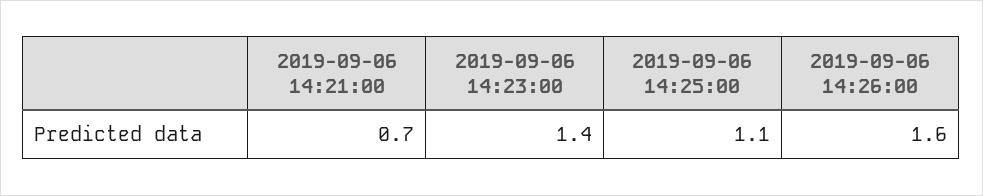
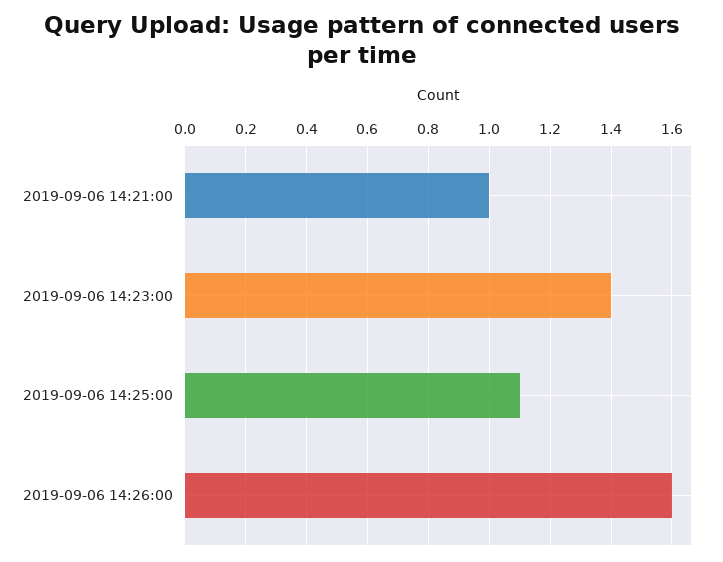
2019-09-06 14:21:00: 0.7 -> 1

